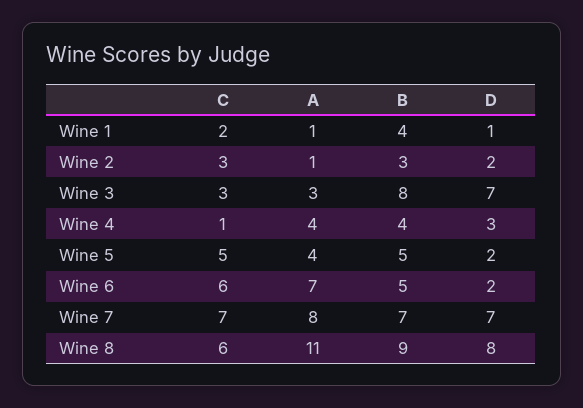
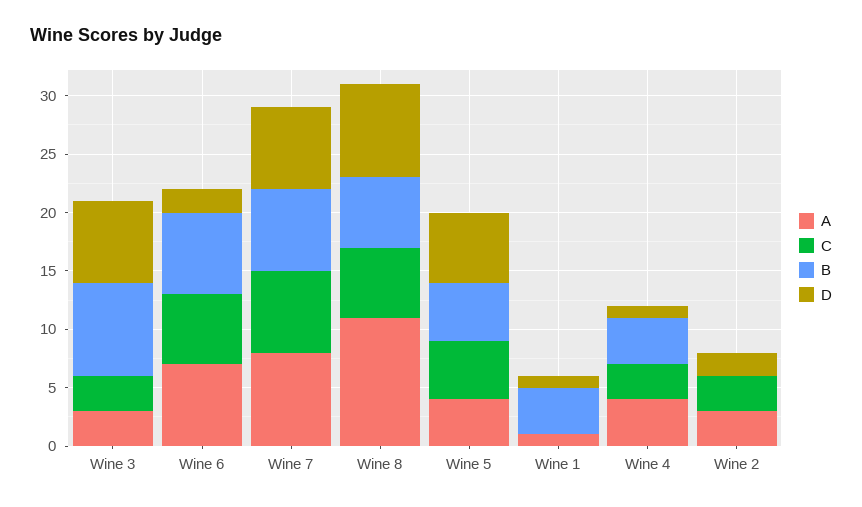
C, Wine 1: 2 -> 0
A, Wine 2: 1 -> 3
B, Wine 2: 3 -> 0
C, Wine 4: 1 -> 3
D, Wine 4: 3 -> 1
D, Wine 5: 2 -> 6
B, Wine 6: 5 -> 7
B, Wine 8: 9 -> 6

